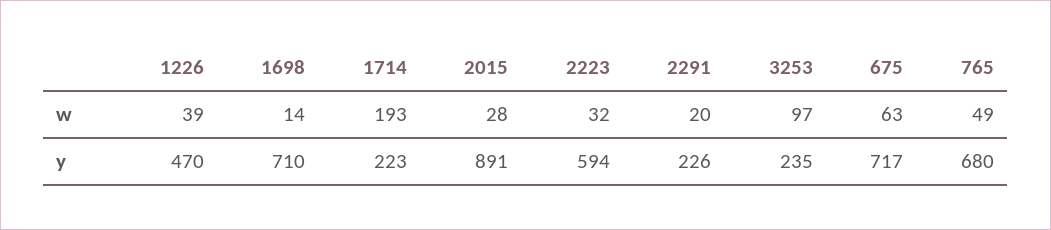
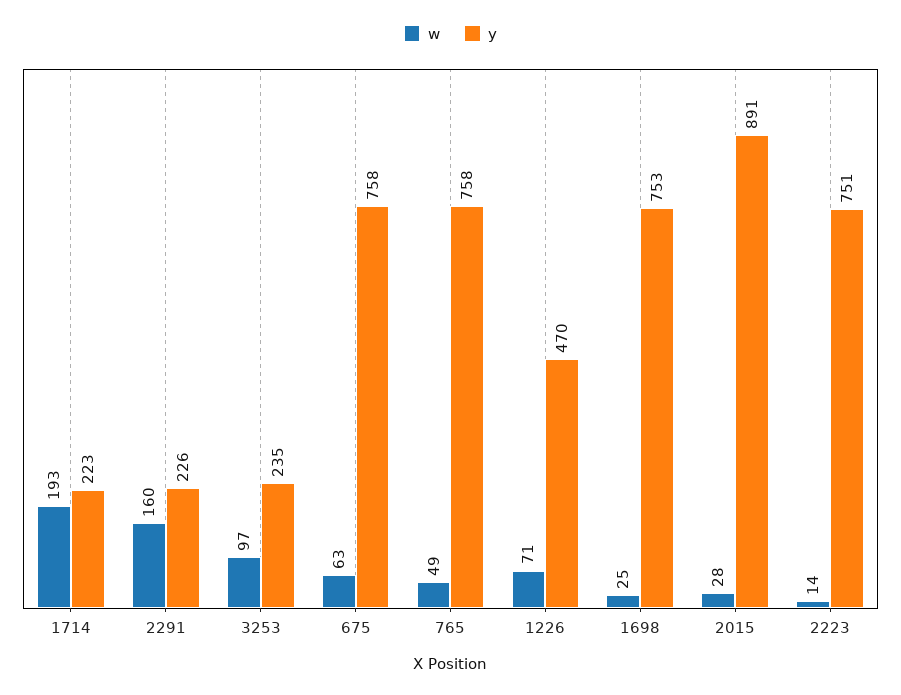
w, 1226: 39 -> 71
w, 1698: 14 -> 25
w, 2223: 32 -> 14
w, 2291: 20 -> 160
y, 1698: 710 -> 753
y, 2223: 594 -> 751
y, 675: 717 -> 758
y, 765: 680 -> 758

